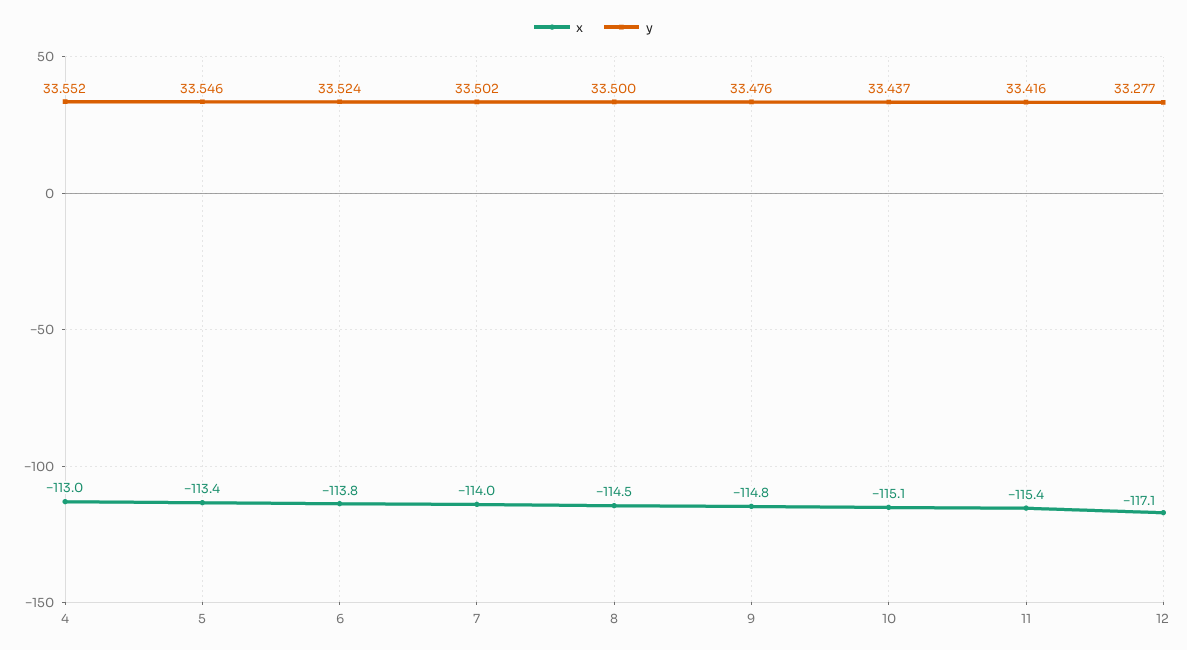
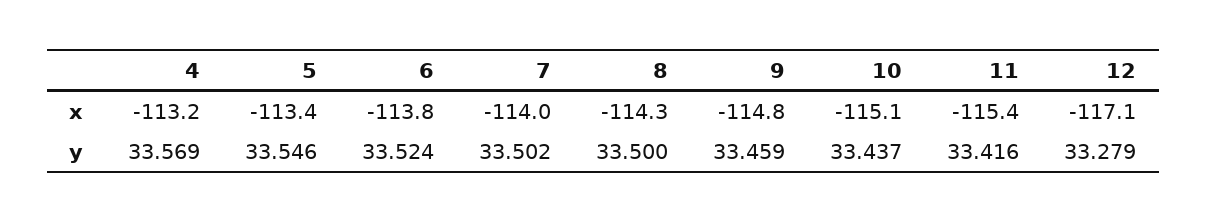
x, 4: -113 -> -113.2
y, 4: 33.552 -> 33.569
x, 8: -114.5 -> -114.3
y, 9: 33.476 -> 33.459
y, 12: 33.277 -> 33.279

